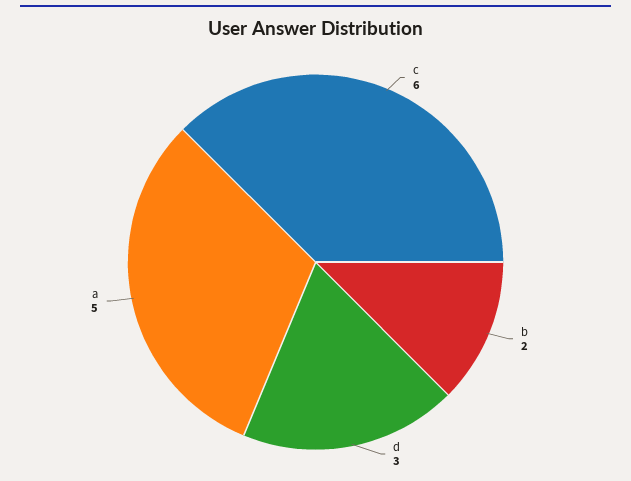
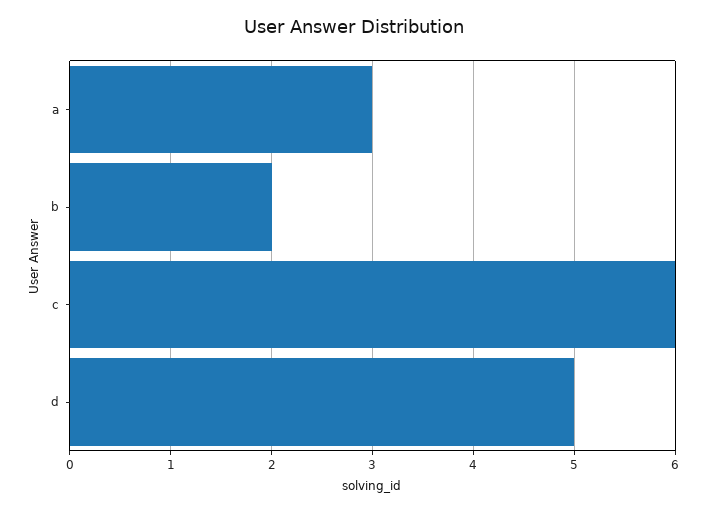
d: 3 -> 5
a: 5 -> 3

